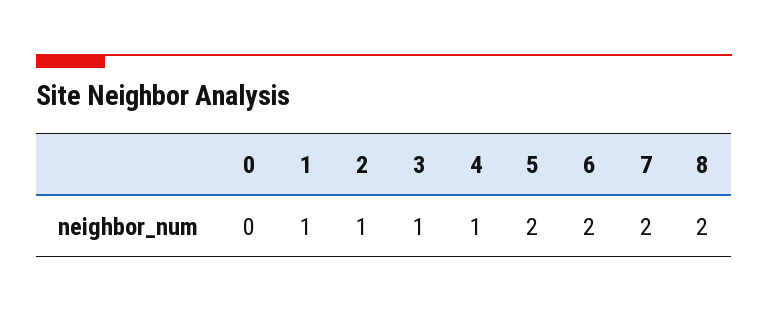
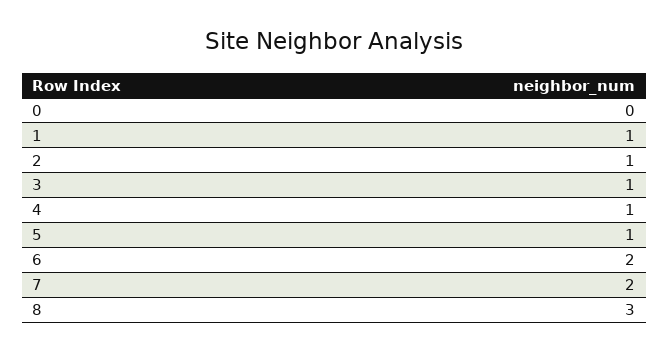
5: 2 -> 1
8: 2 -> 3

